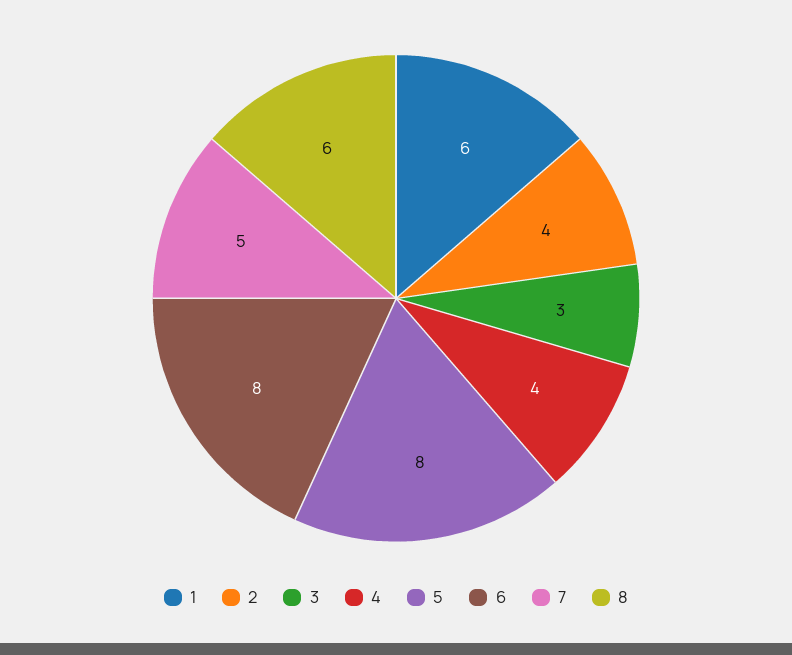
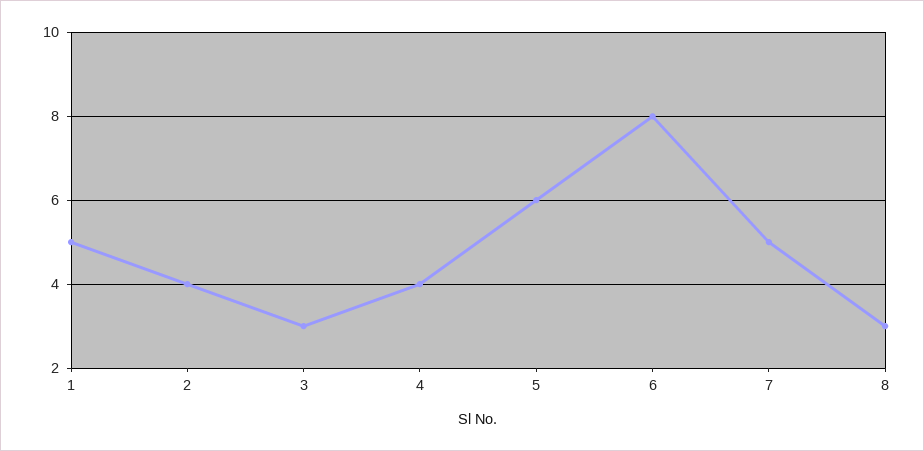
1: 6 -> 5
5: 8 -> 6
8: 6 -> 3

